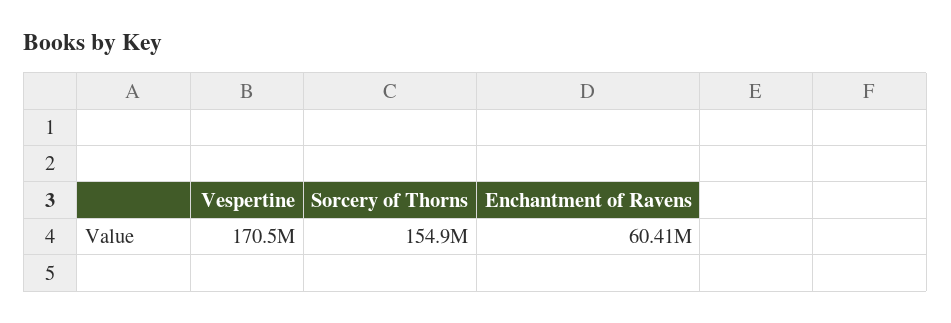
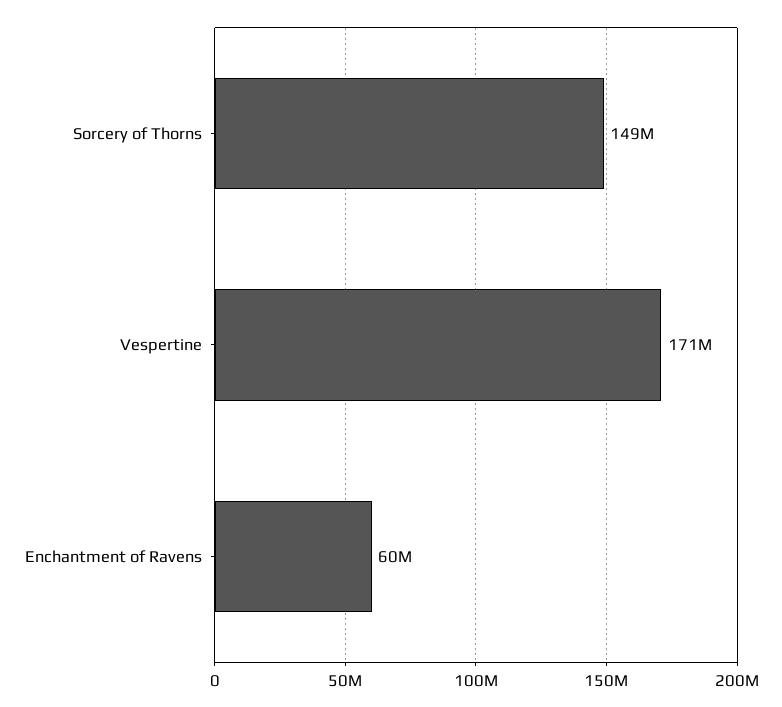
Sorcery of Thorns: 154900000 -> 149000000

